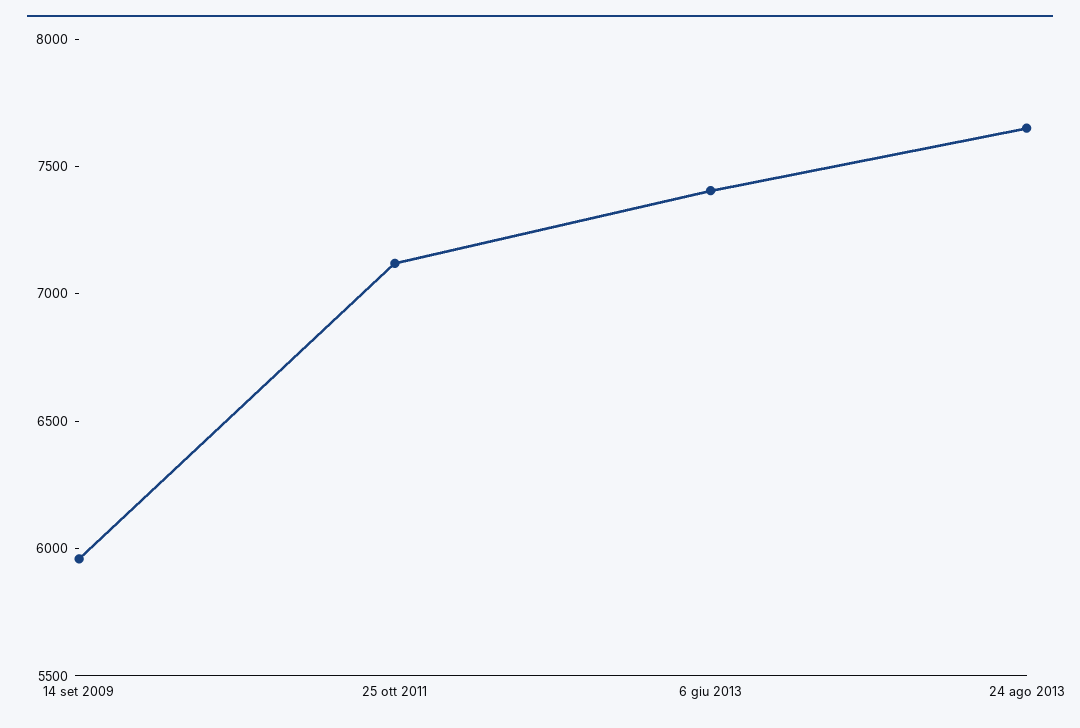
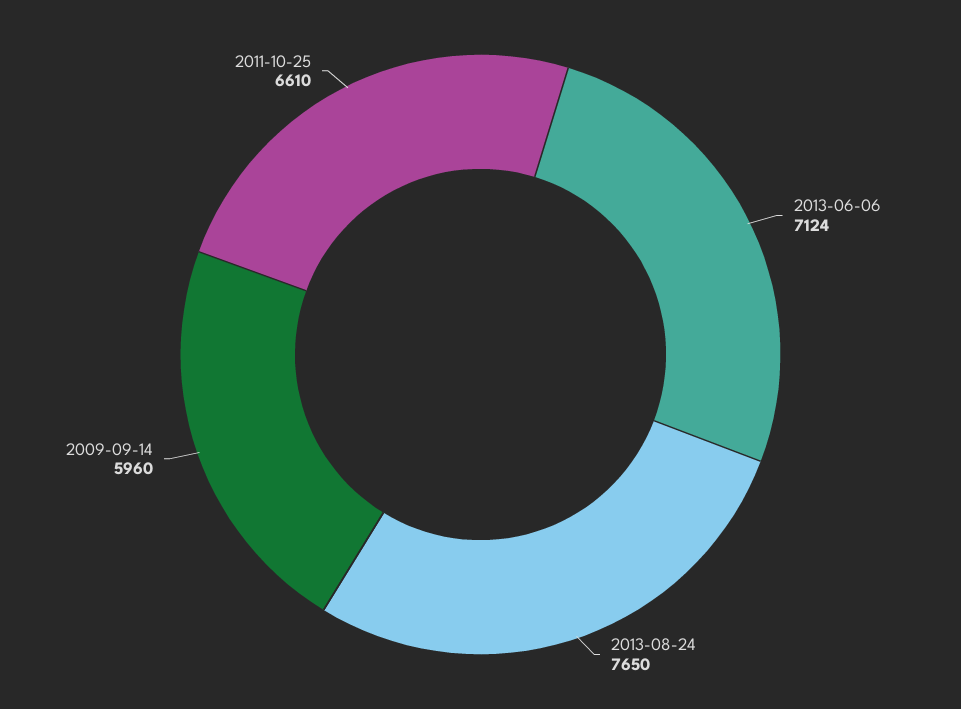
25 ott 2011: 7100 -> 6610
6 giu 2013: 7400 -> 7124

